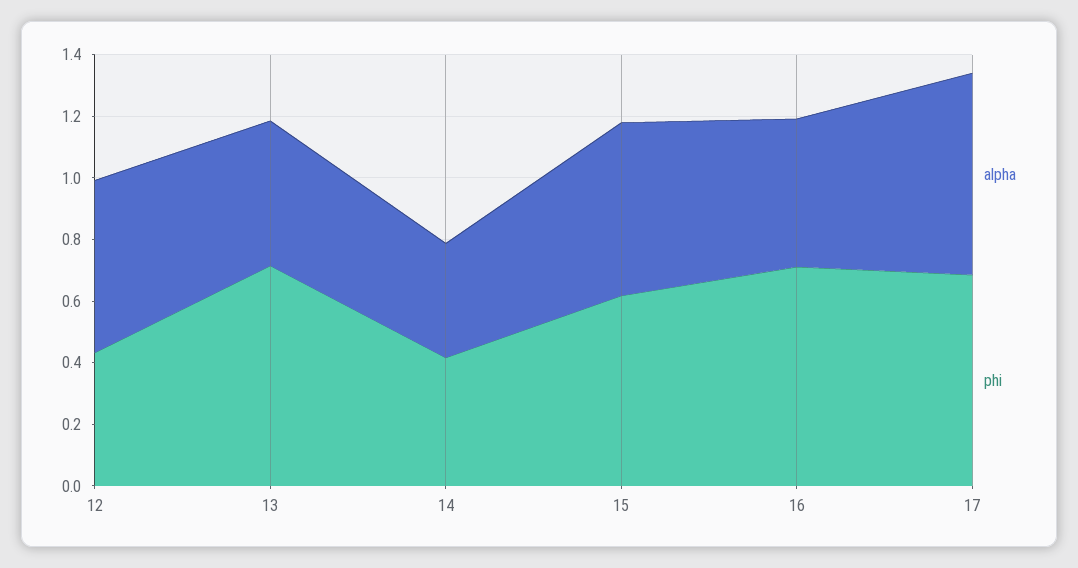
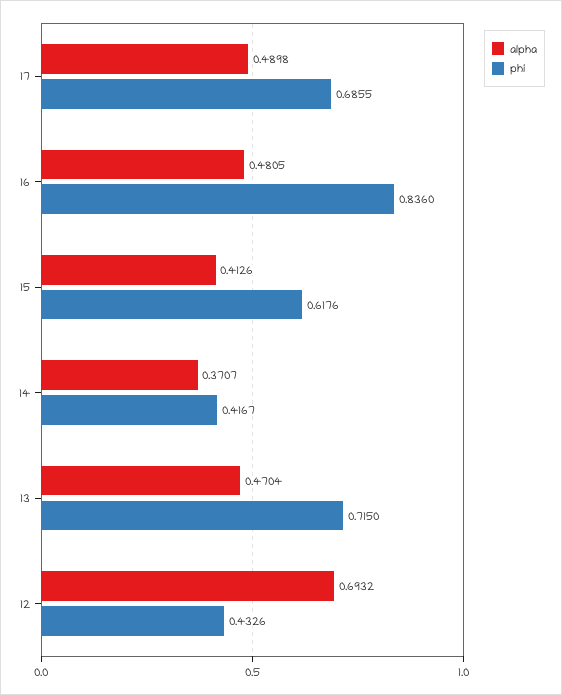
alpha, 12: 0.55 -> 0.6932
alpha, 15: 0.55 -> 0.4126
phi, 16: 0.7 -> 0.836
alpha, 17: 0.65 -> 0.4898

